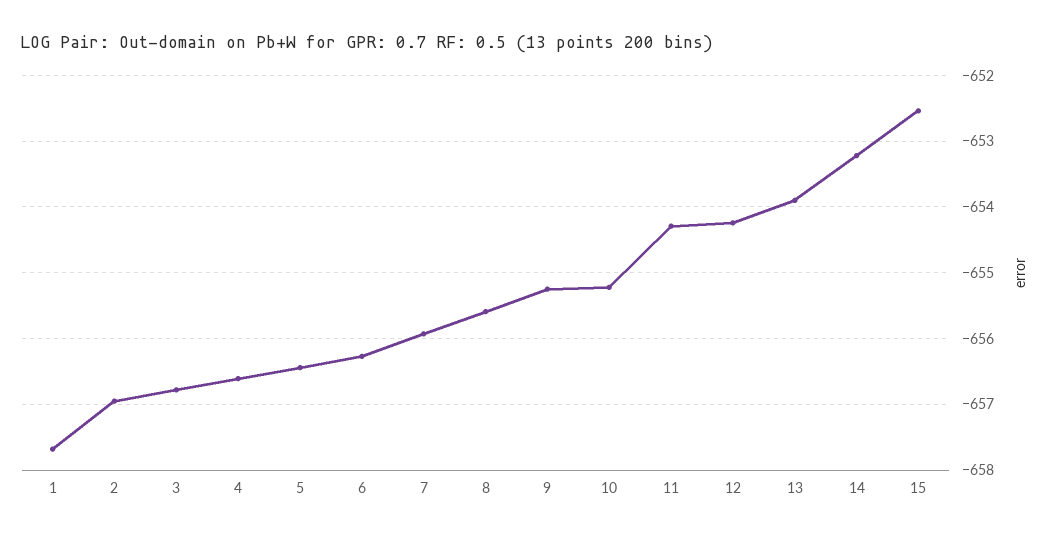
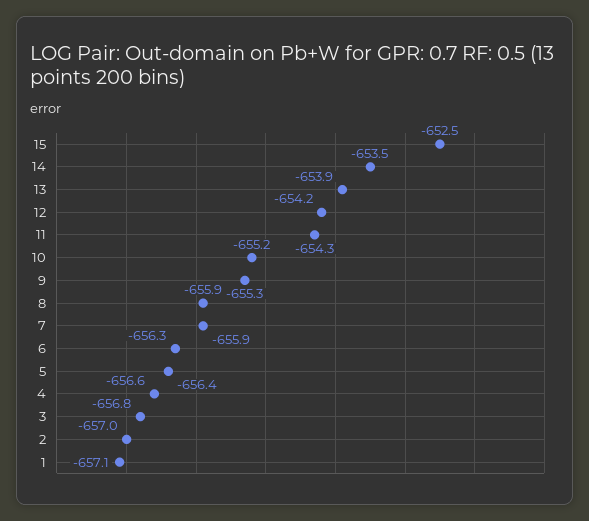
1: -657.7 -> -657.1
8: -655.6 -> -655.9
14: -653.2 -> -653.5

